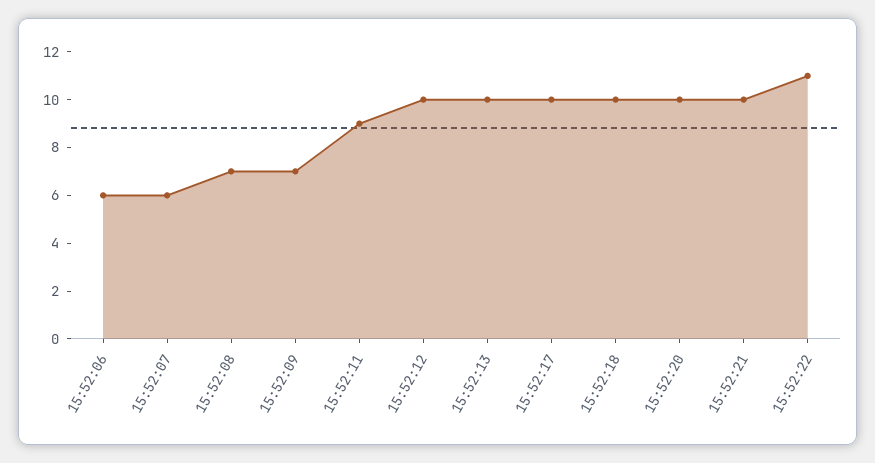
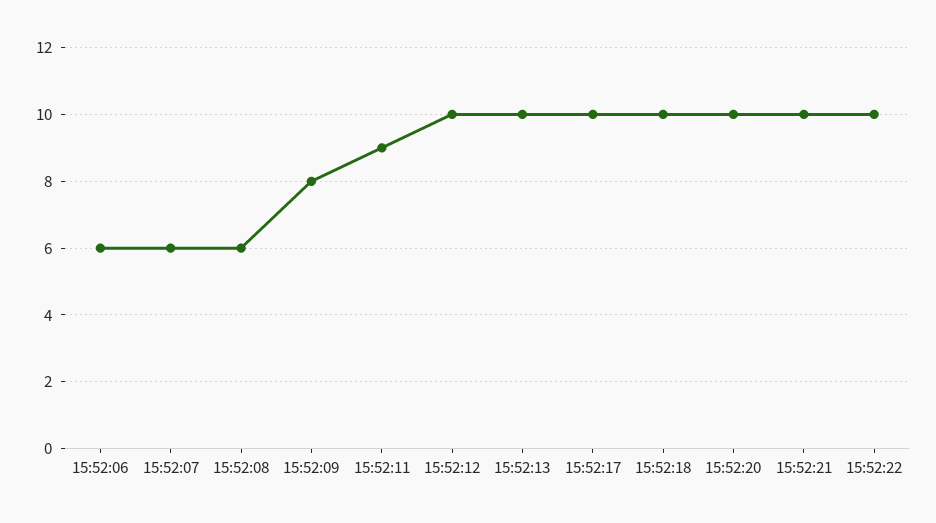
15:52:08: 7 -> 6
15:52:09: 7 -> 8
15:52:22: 11 -> 10

